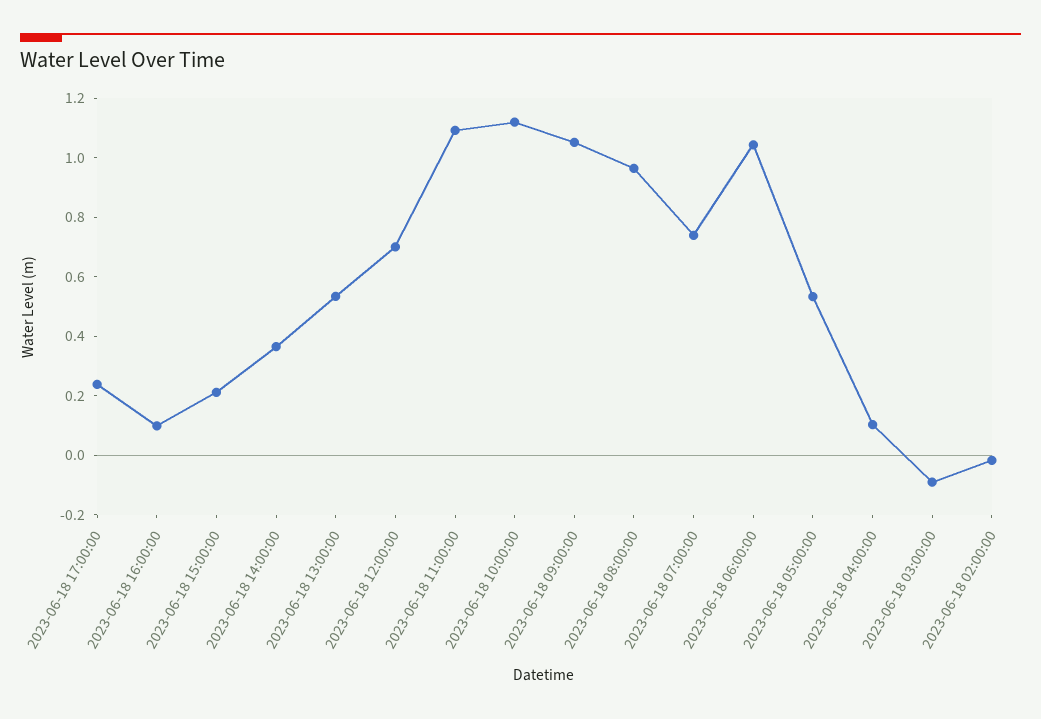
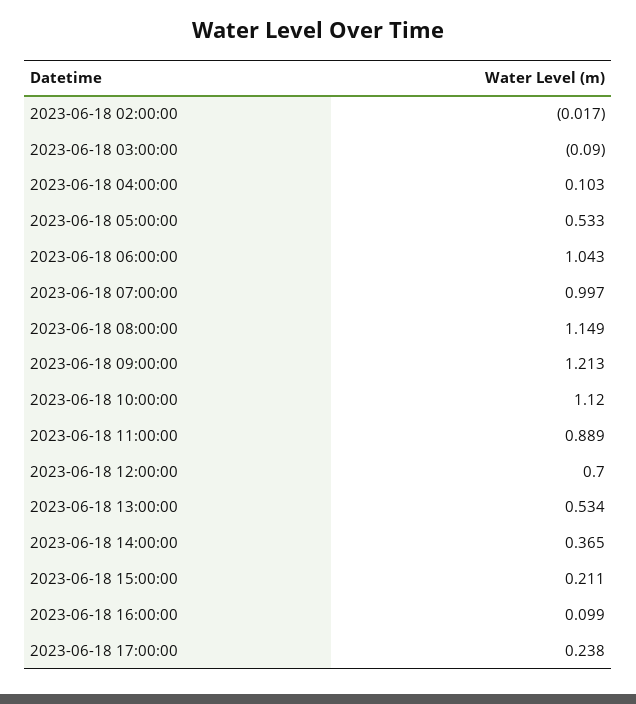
2023-06-18 11:00:00: 1.1 -> 0.889
2023-06-18 09:00:00: 1.05 -> 1.213
2023-06-18 08:00:00: 0.95 -> 1.149
2023-06-18 07:00:00: 0.75 -> 0.997

